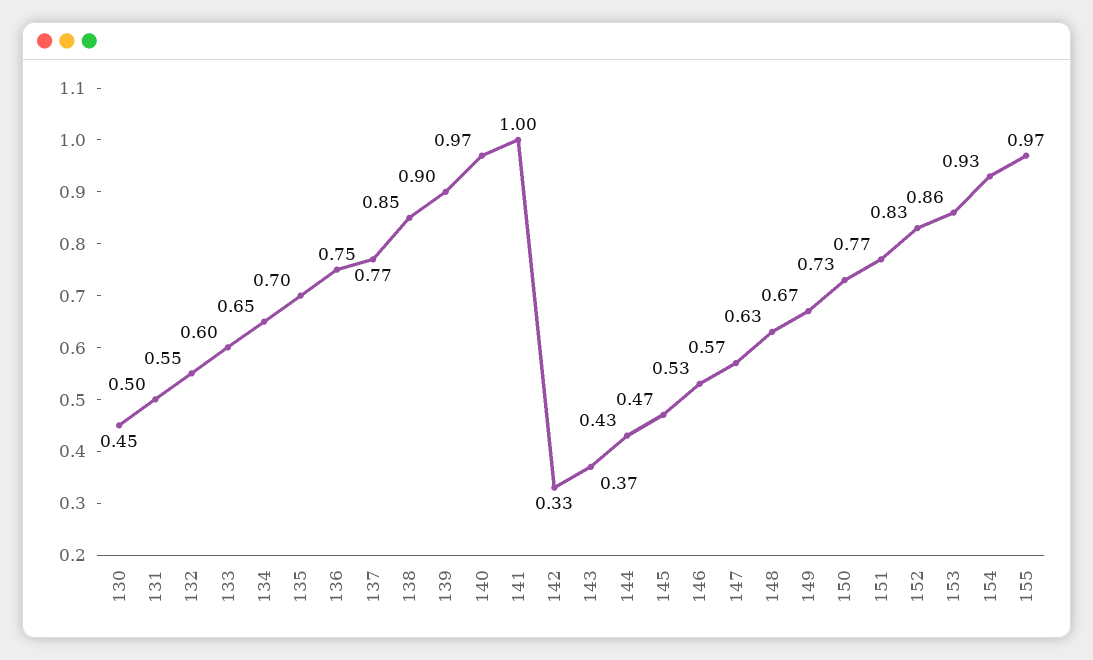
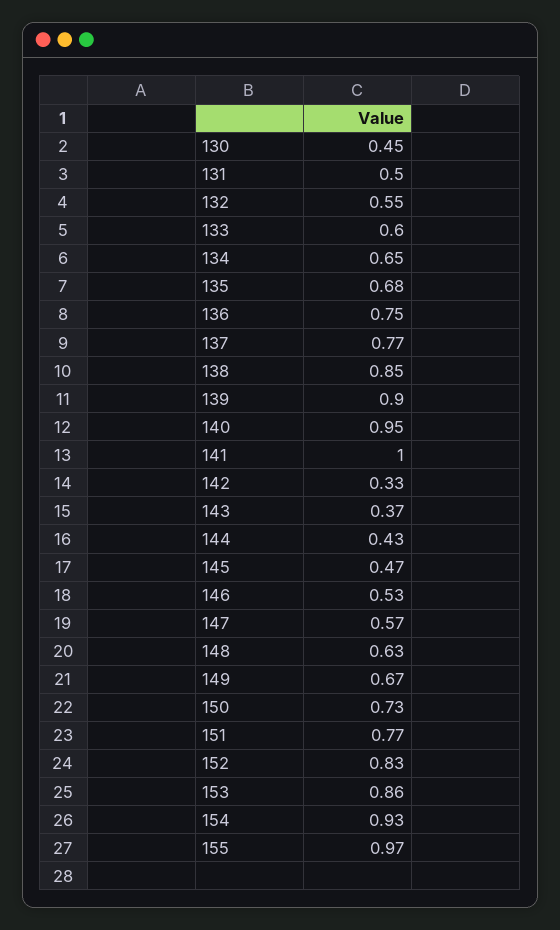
135: 0.7 -> 0.68
140: 0.97 -> 0.95

